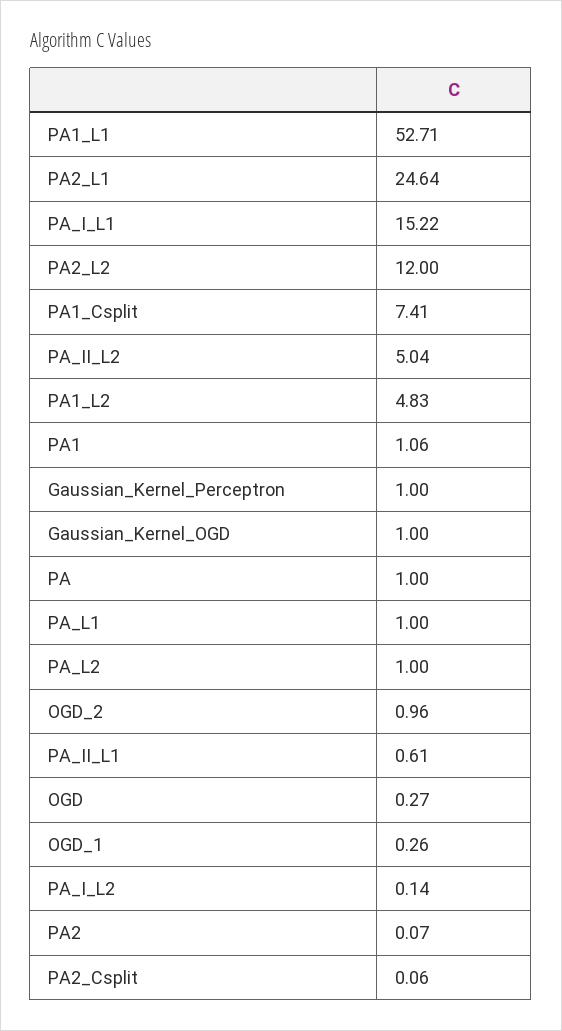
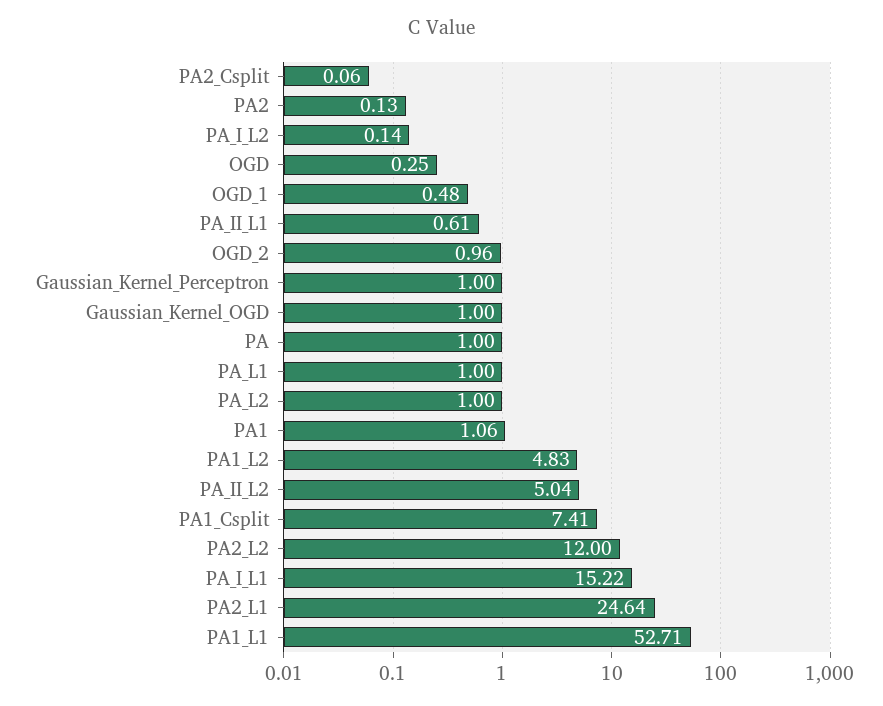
OGD: 0.27 -> 0.25
OGD_1: 0.26 -> 0.48
PA2: 0.07 -> 0.13

